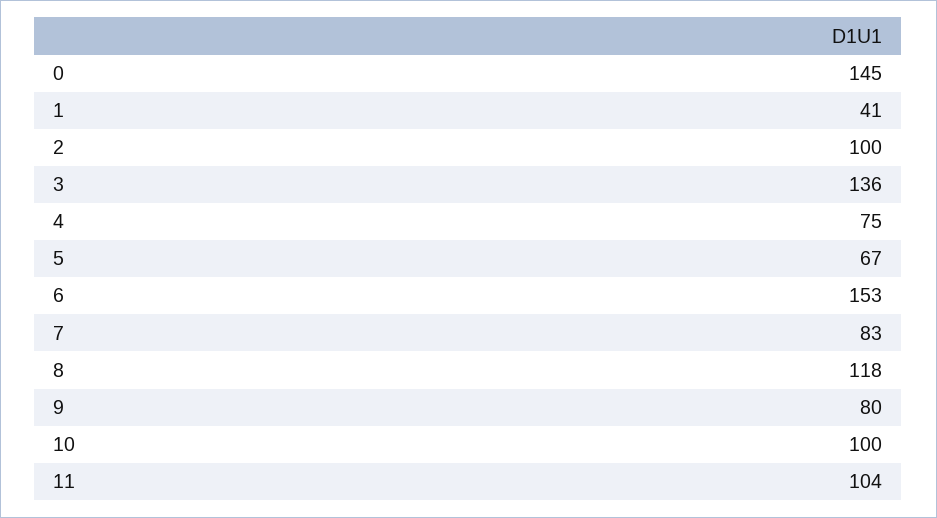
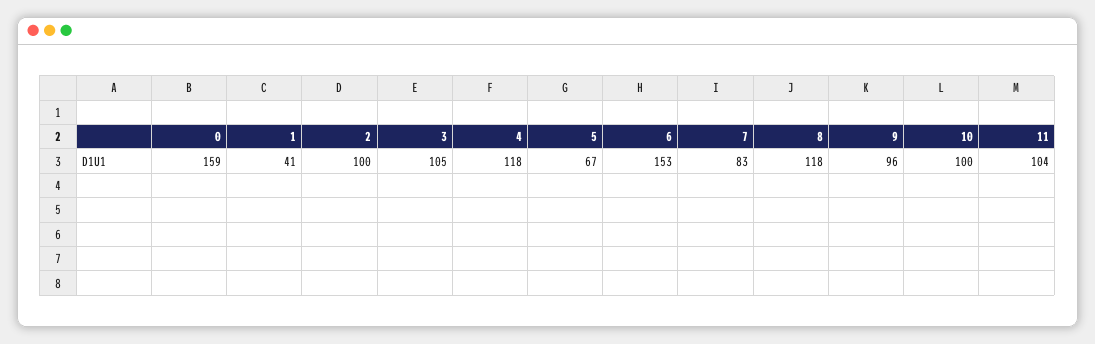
0: 145 -> 159
3: 136 -> 105
4: 75 -> 118
9: 80 -> 96

